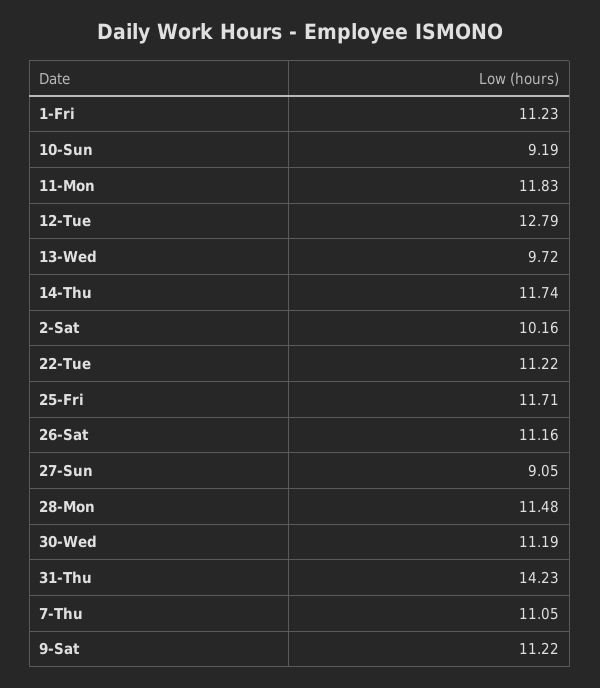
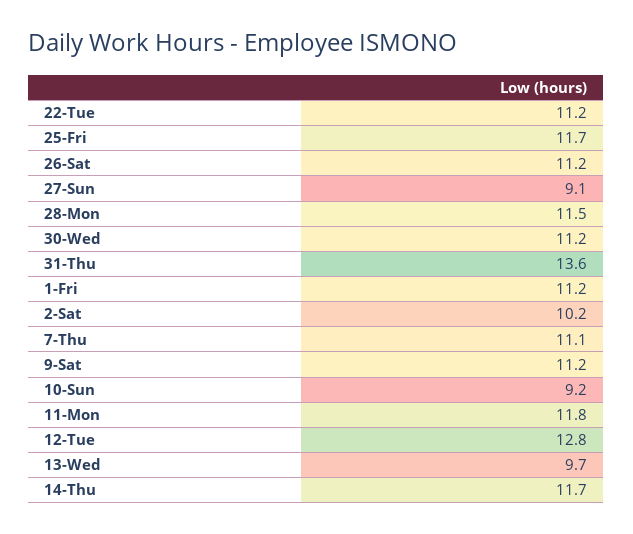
31-Thu: 14.23 -> 13.6

